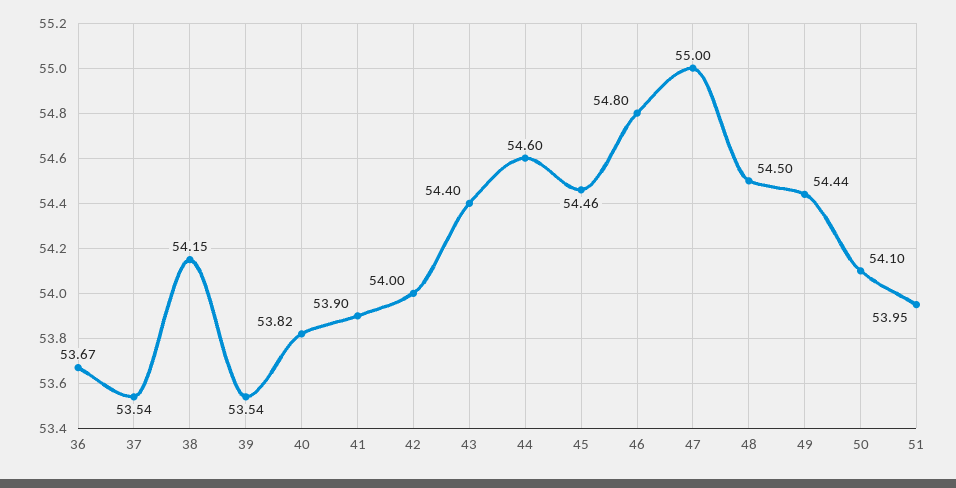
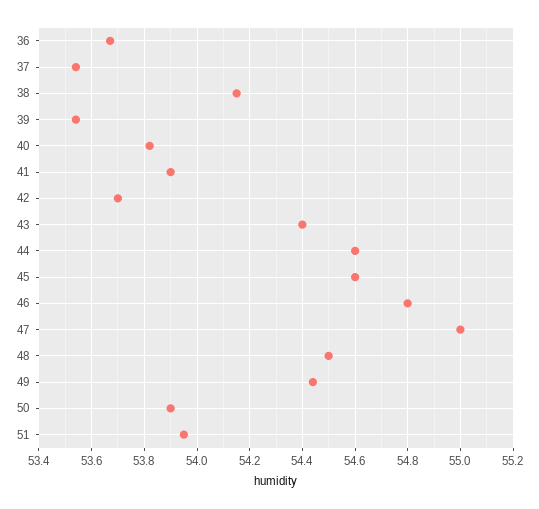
42: 54 -> 53.7
45: 54.46 -> 54.6
50: 54.1 -> 53.9

